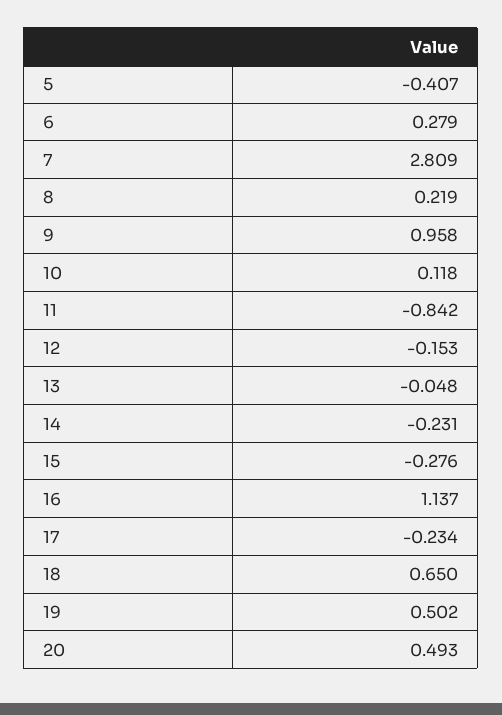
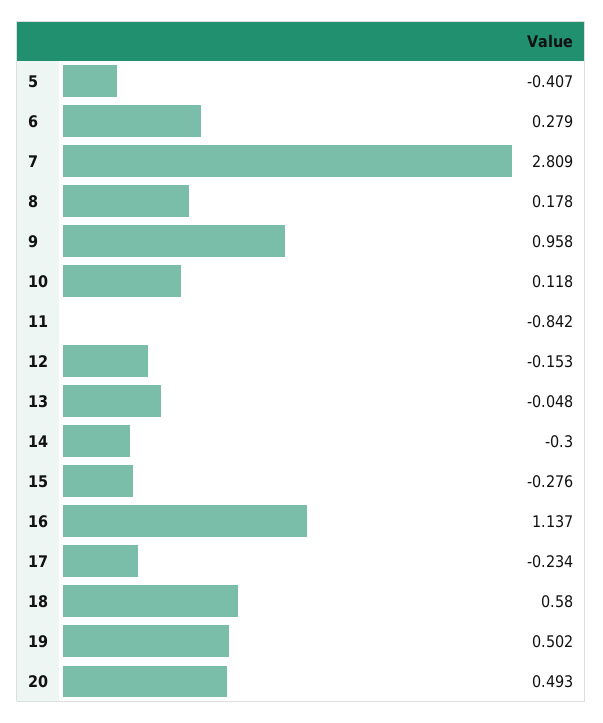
8: 0.219 -> 0.178
14: -0.231 -> -0.3
18: 0.65 -> 0.58

